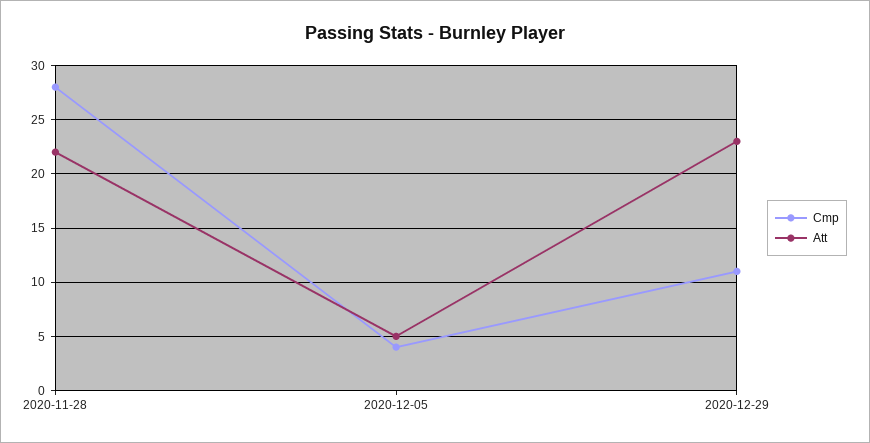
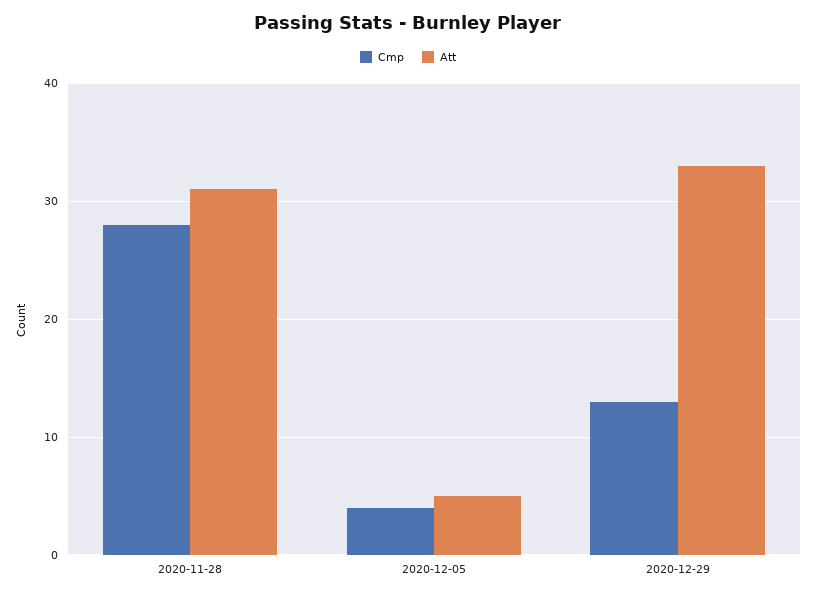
Att, 2020-11-28: 22 -> 31
Cmp, 2020-12-29: 11 -> 13
Att, 2020-12-29: 23 -> 33

